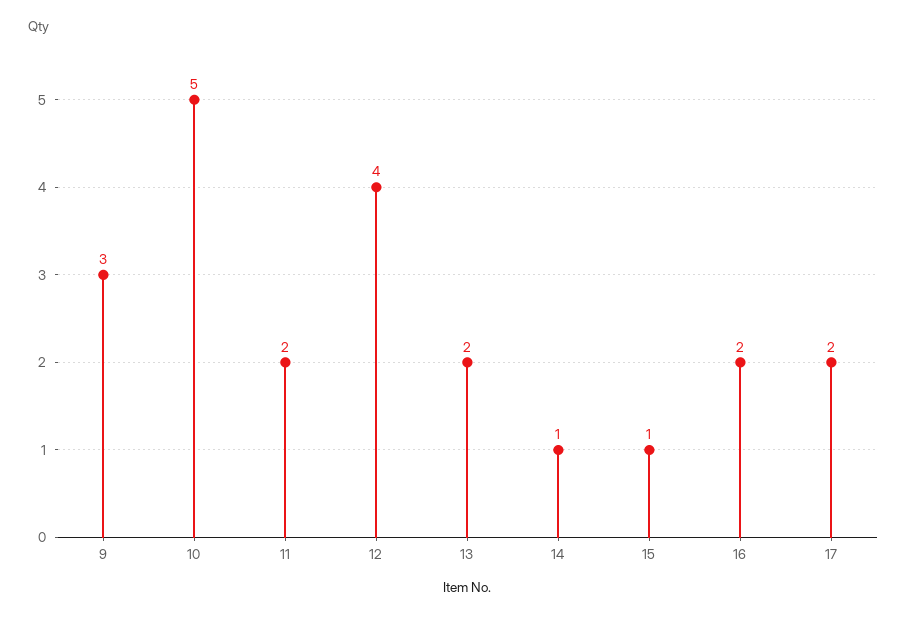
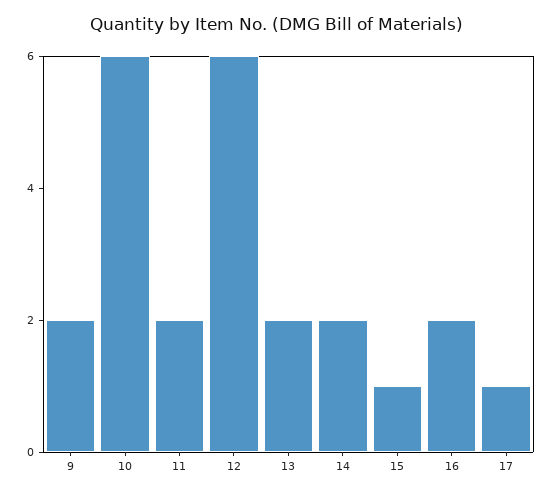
9: 3 -> 2
10: 5 -> 6
12: 4 -> 6
14: 1 -> 2
17: 2 -> 1

